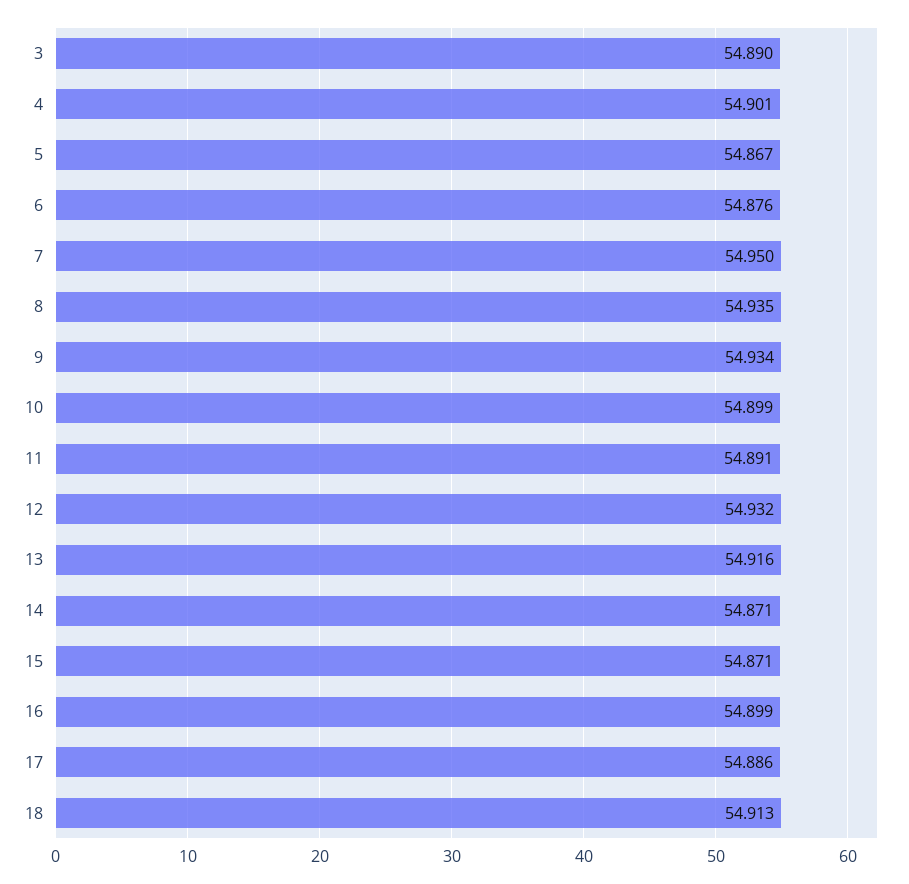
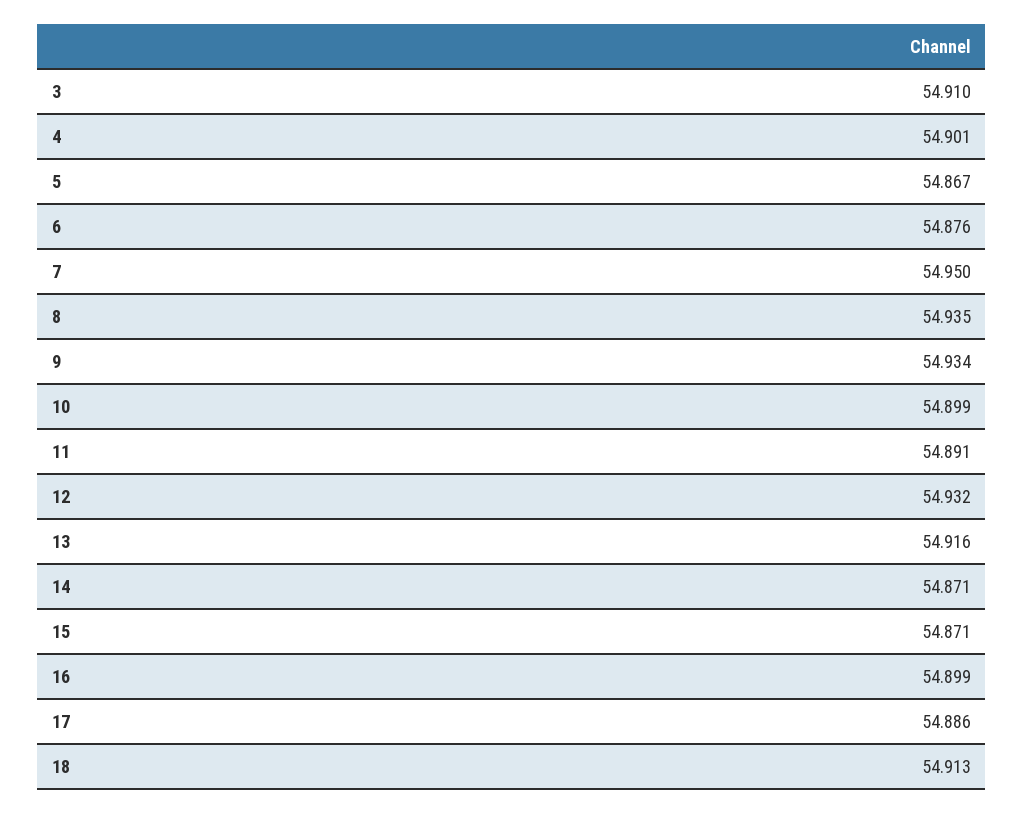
3: 54.89 -> 54.91

